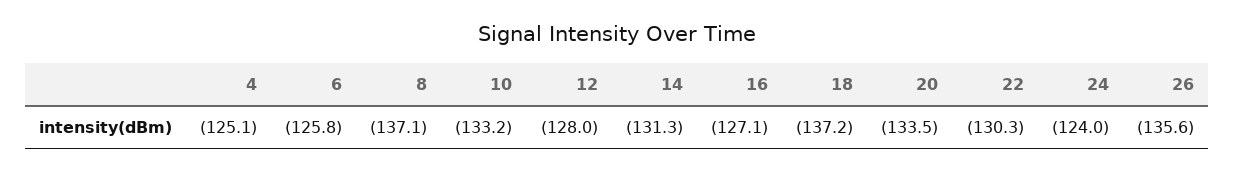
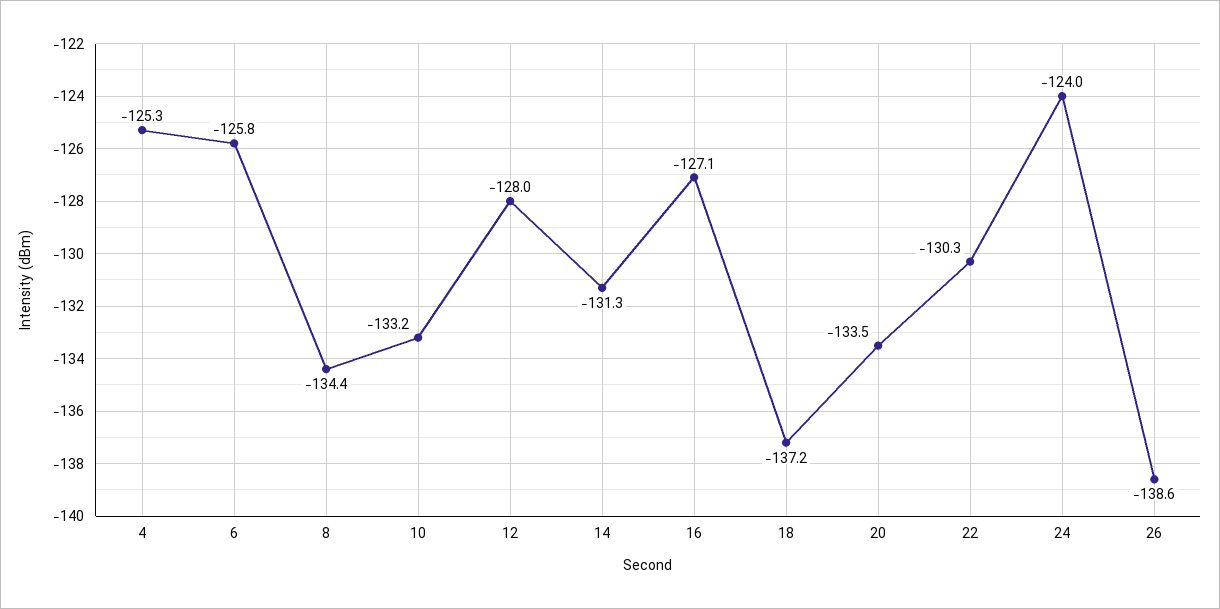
4: -125.1 -> -125.3
8: -137.1 -> -134.4
26: -135.6 -> -138.6

